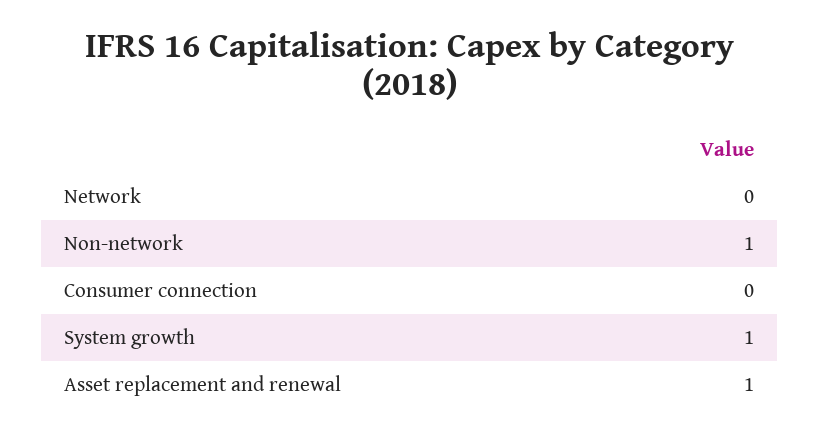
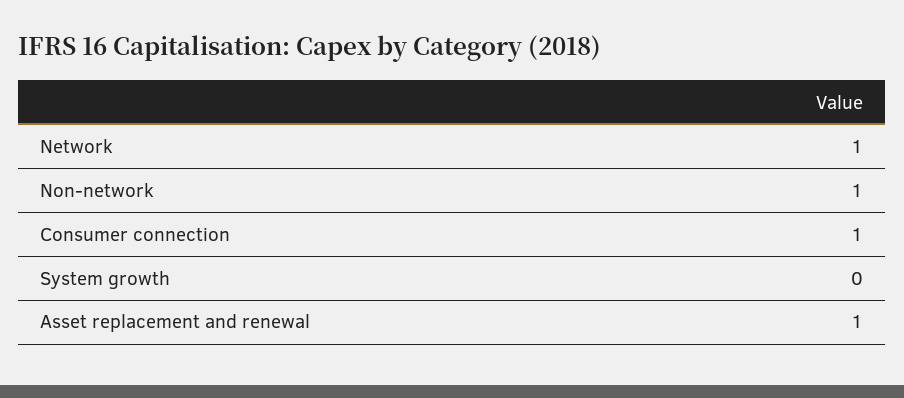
Network: 0 -> 1
Consumer connection: 0 -> 1
System growth: 1 -> 0

